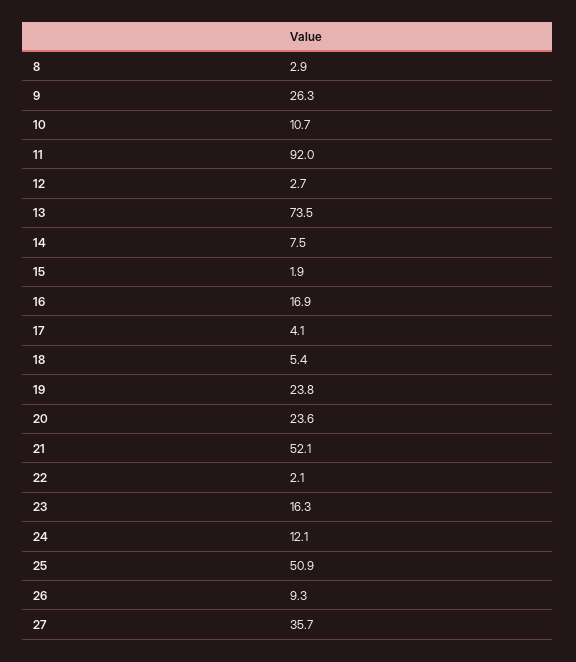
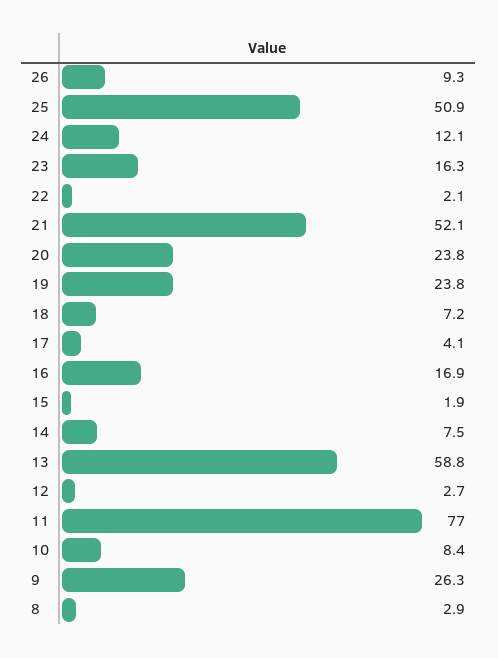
10: 10.7 -> 8.4
11: 92 -> 77
13: 73.5 -> 58.8
18: 5.4 -> 7.2
20: 23.6 -> 23.8
27: 35.7 -> none

